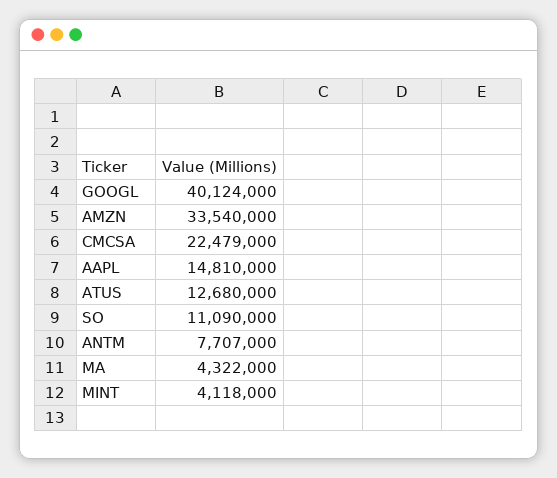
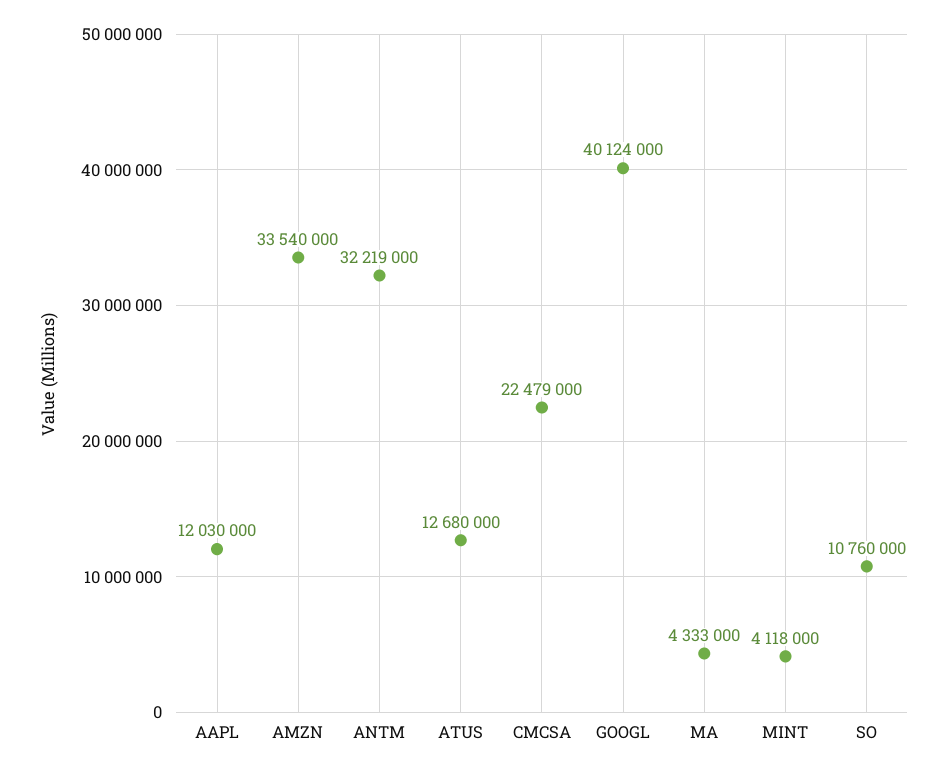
AAPL: 14810000 -> 12030000
SO: 11090000 -> 10760000
ANTM: 7707000 -> 32219000
MA: 4322000 -> 4333000

